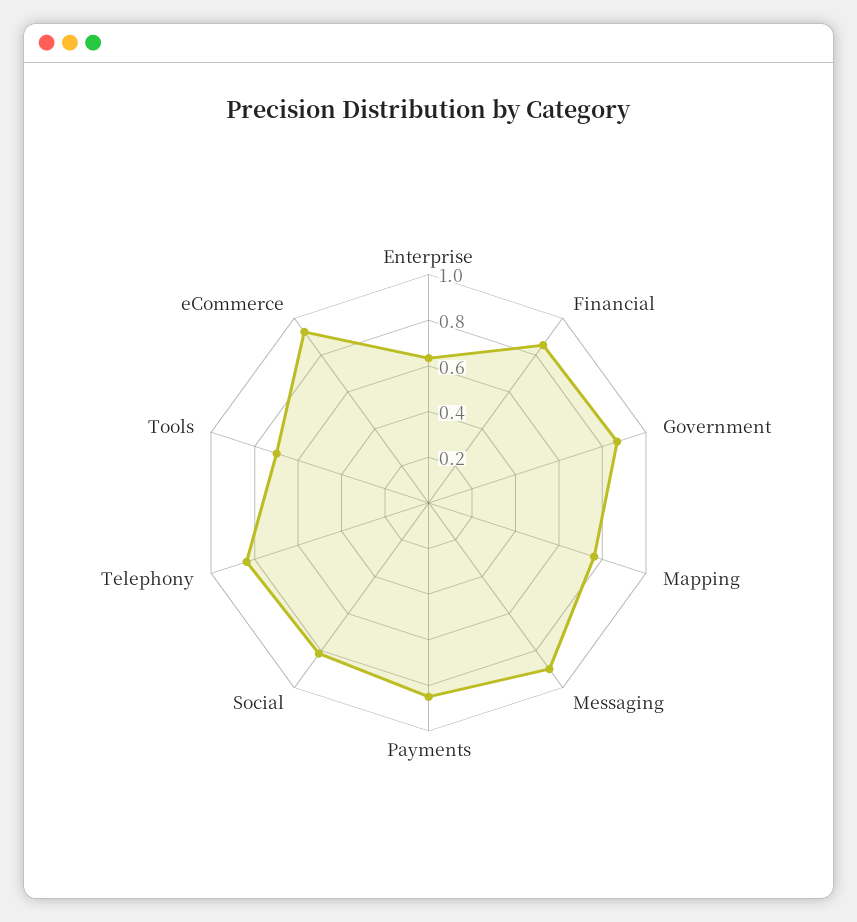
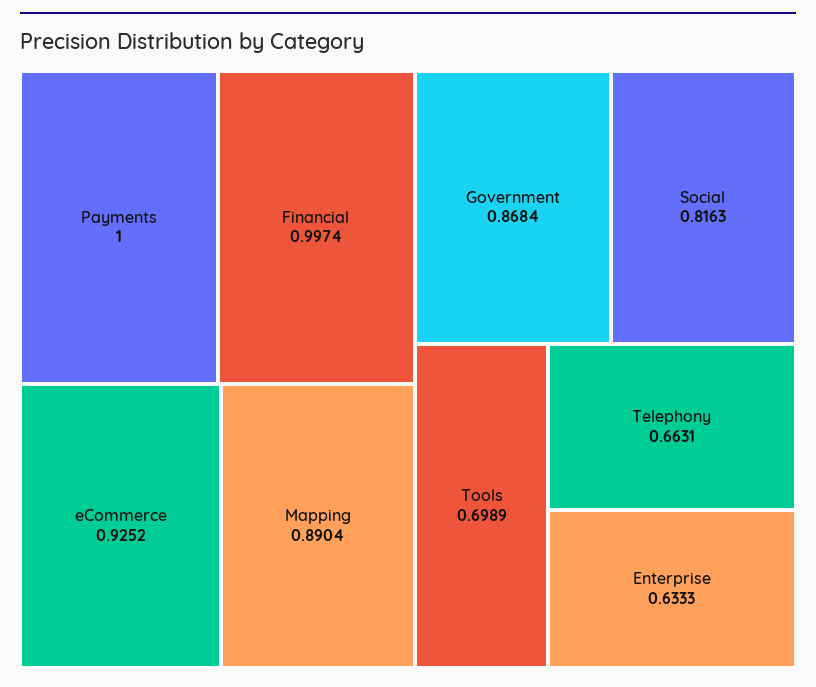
Financial: 0.85 -> 0.9974
Mapping: 0.75 -> 0.8904
Messaging: 0.9 -> none
Payments: 0.85 -> 1
Telephony: 0.85 -> 0.6631

